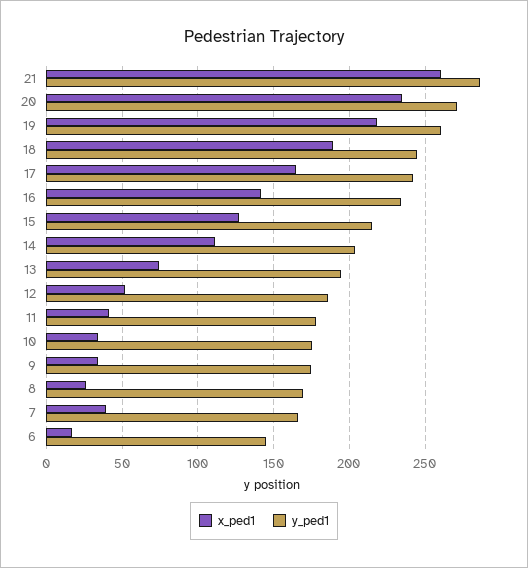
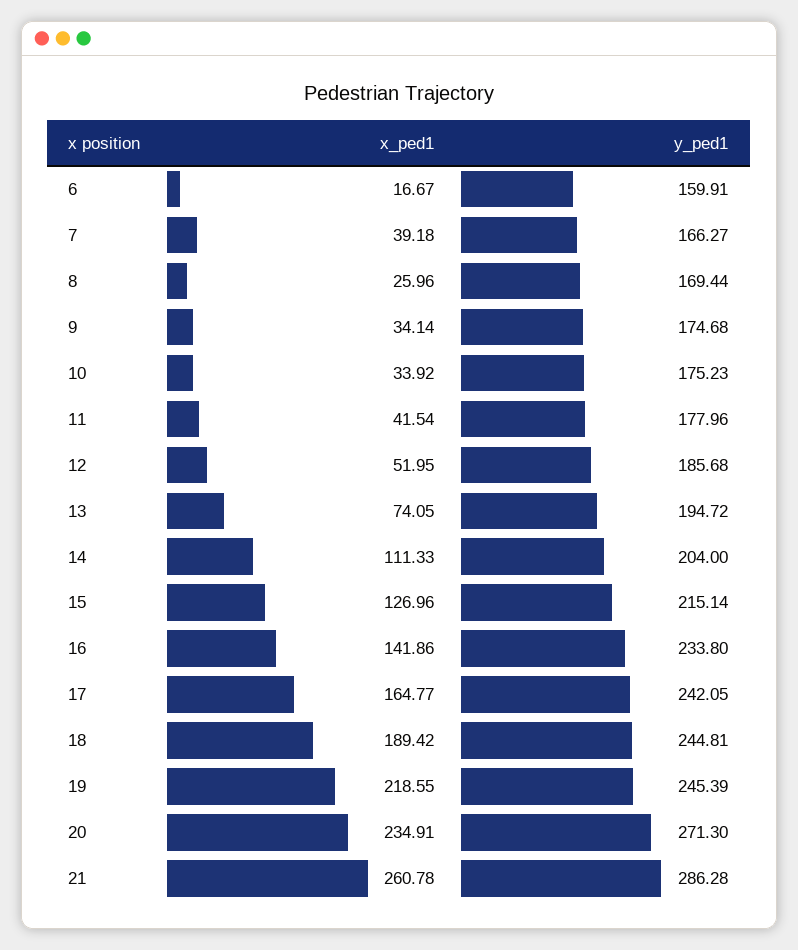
y_ped1, 19: 260 -> 245.39
y_ped1, 6: 145 -> 159.91

